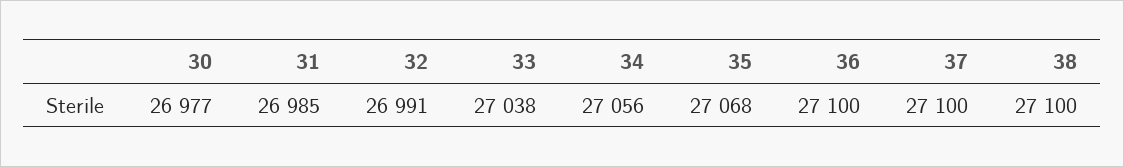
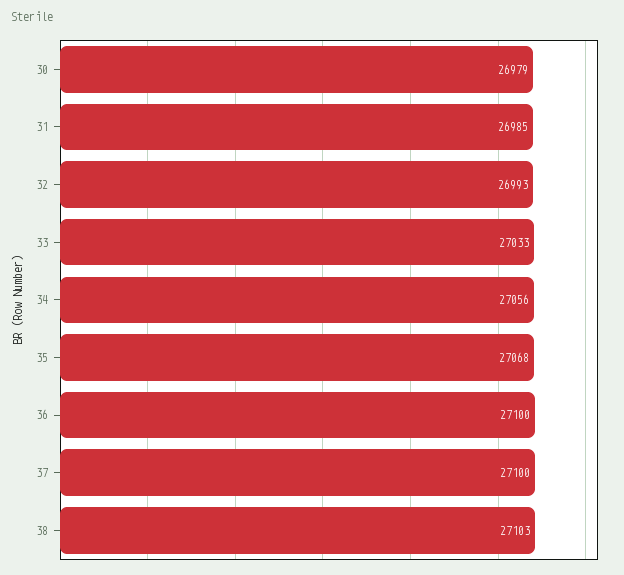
30: 26977 -> 26979
32: 26991 -> 26993
33: 27038 -> 27033
38: 27100 -> 27103

